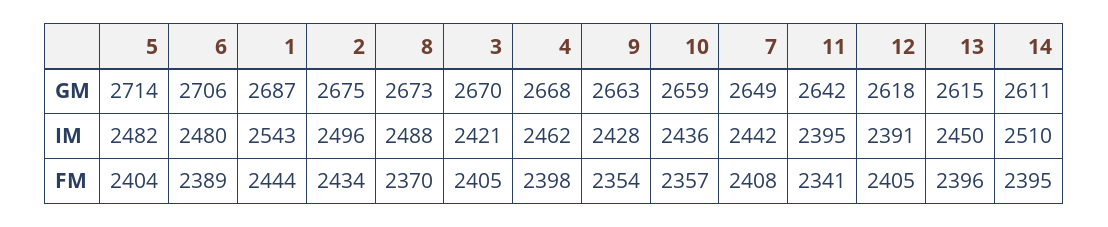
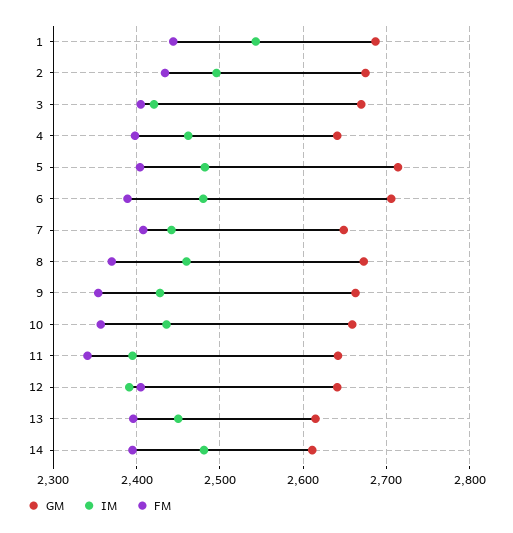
GM, 4: 2668 -> 2640
GM, 12: 2618 -> 2640
IM, 8: 2488 -> 2460
IM, 14: 2510 -> 2480

